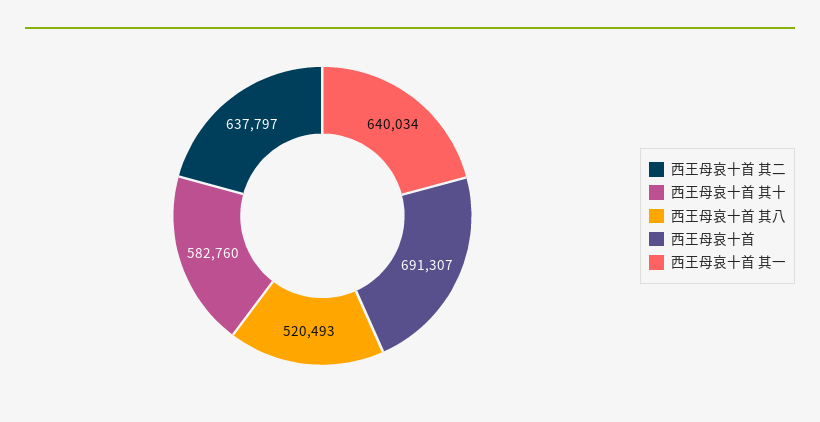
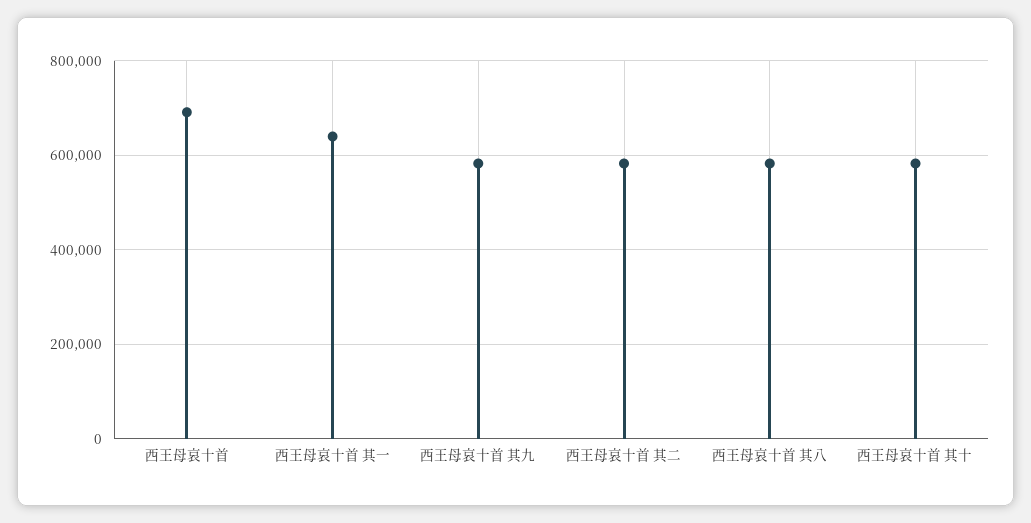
西王母哀十首 其二: 637797 -> 580000
西王母哀十首 其八: 520493 -> 580000
西王母哀十首 其九: none -> 580000

